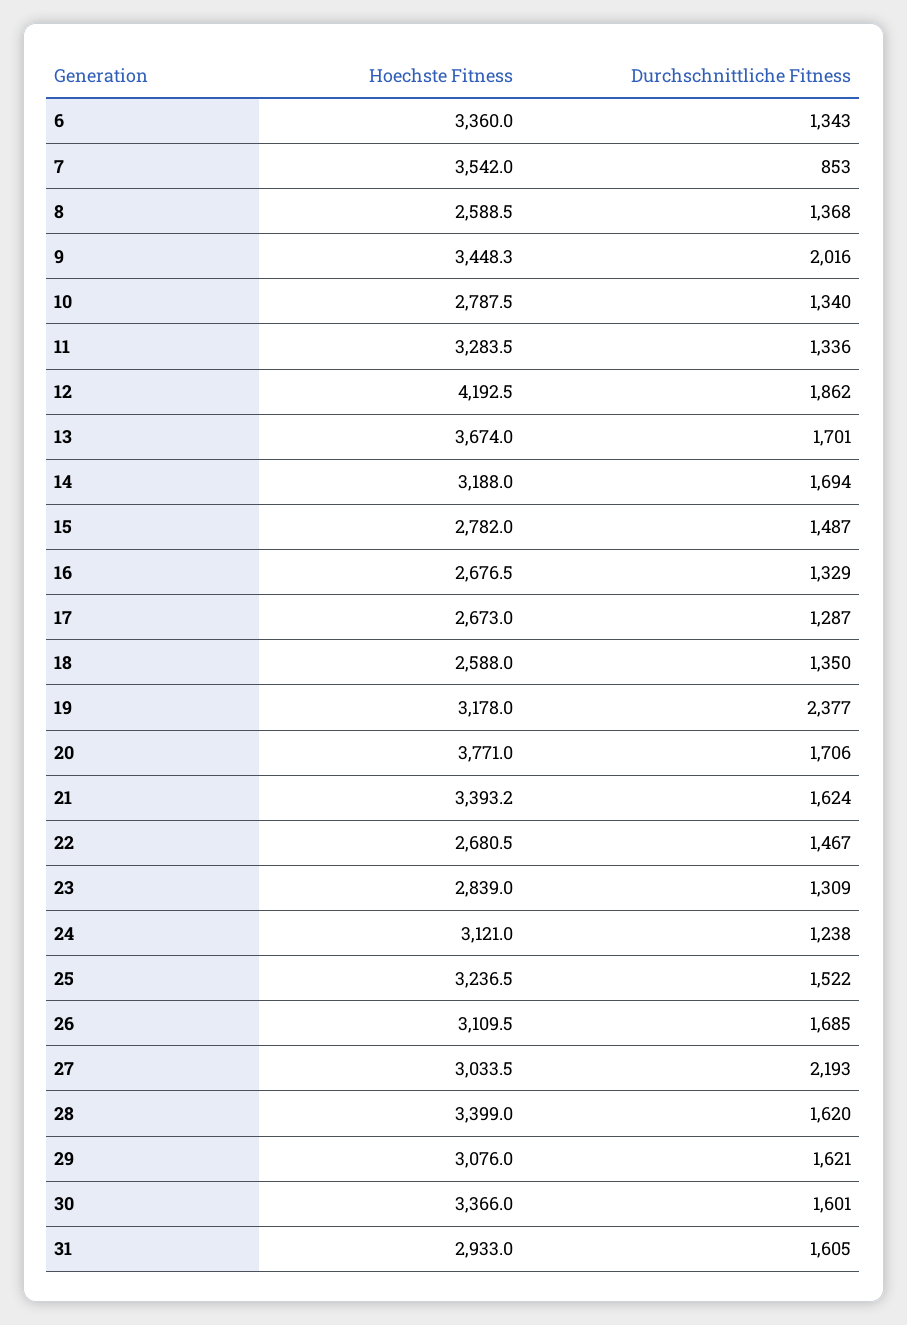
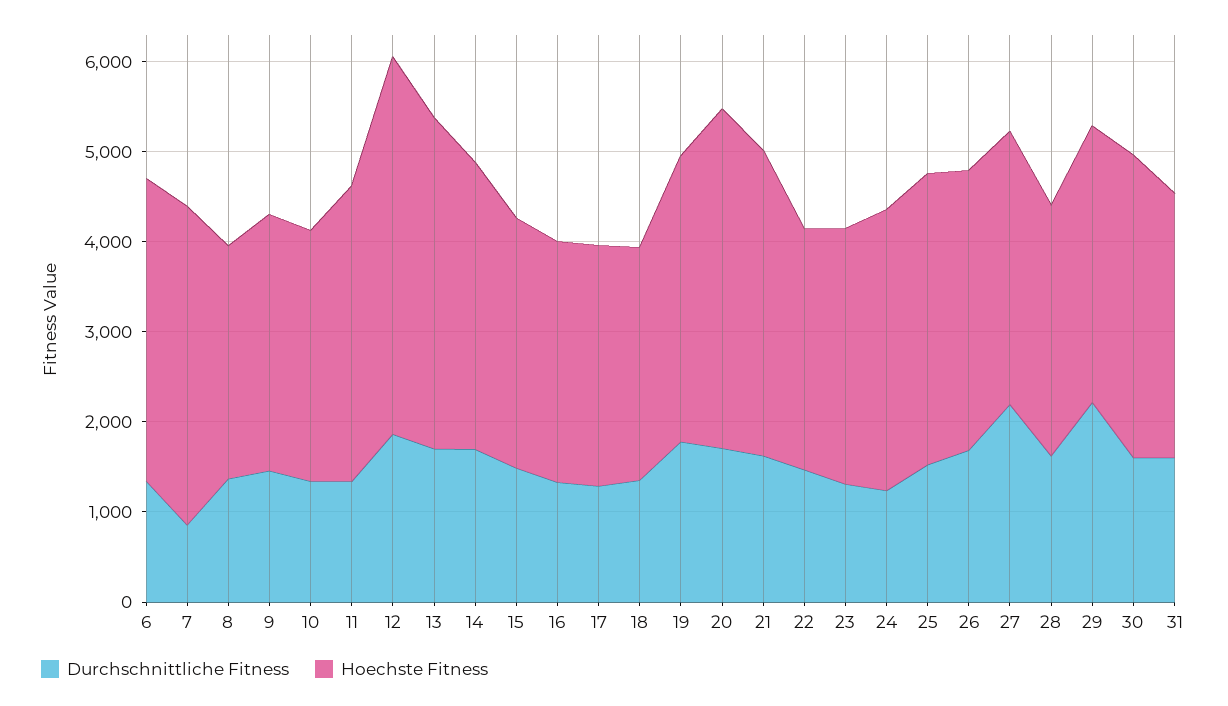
Hoechste Fitness, 9: 3448.3 -> 2800
Durchschnittliche Fitness, 9: 2016 -> 1400
Durchschnittliche Fitness, 19: 2377 -> 1800
Hoechste Fitness, 28: 3399 -> 2800
Durchschnittliche Fitness, 29: 1621 -> 2200

